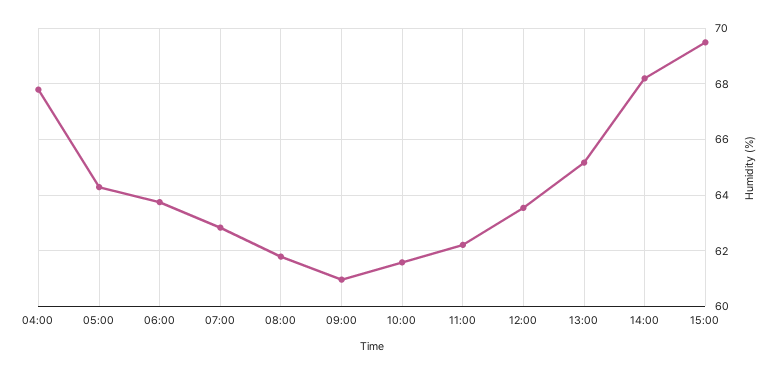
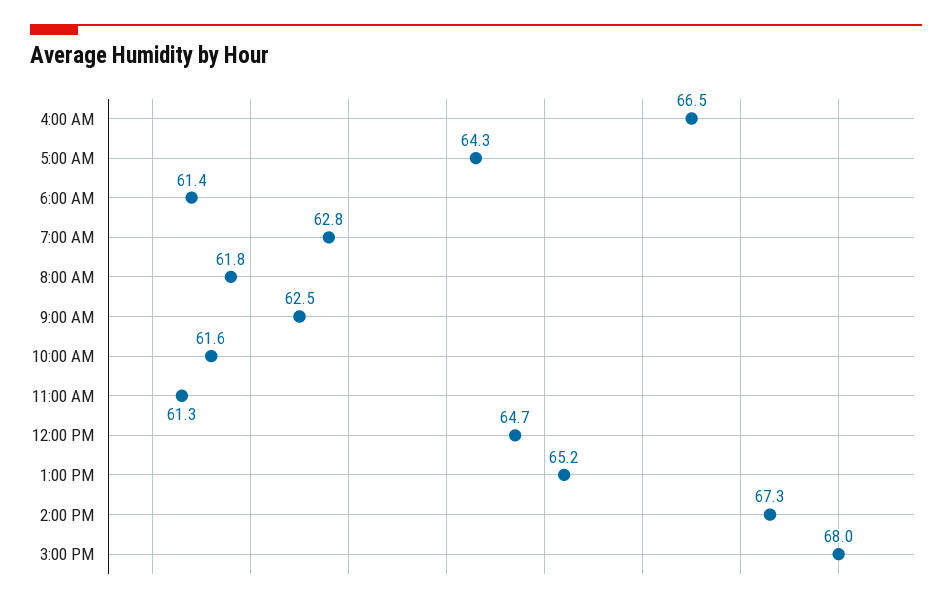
04:00: 67.75 -> 66.5
06:00: 63.75 -> 61.4
09:00: 61 -> 62.5
11:00: 62.25 -> 61.3
12:00: 63.5 -> 64.7
14:00: 68.25 -> 67.3
15:00: 69.5 -> 68

